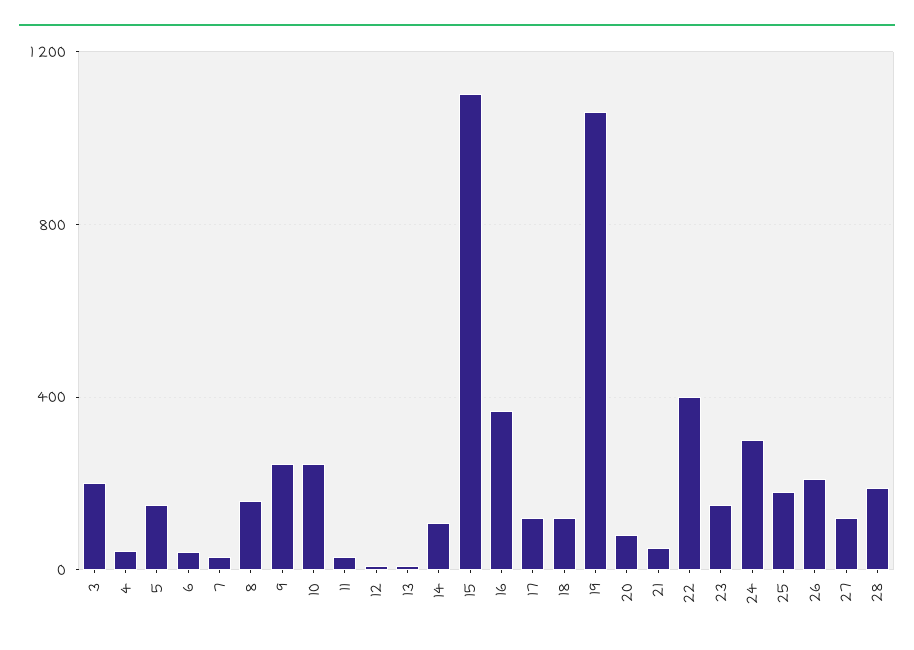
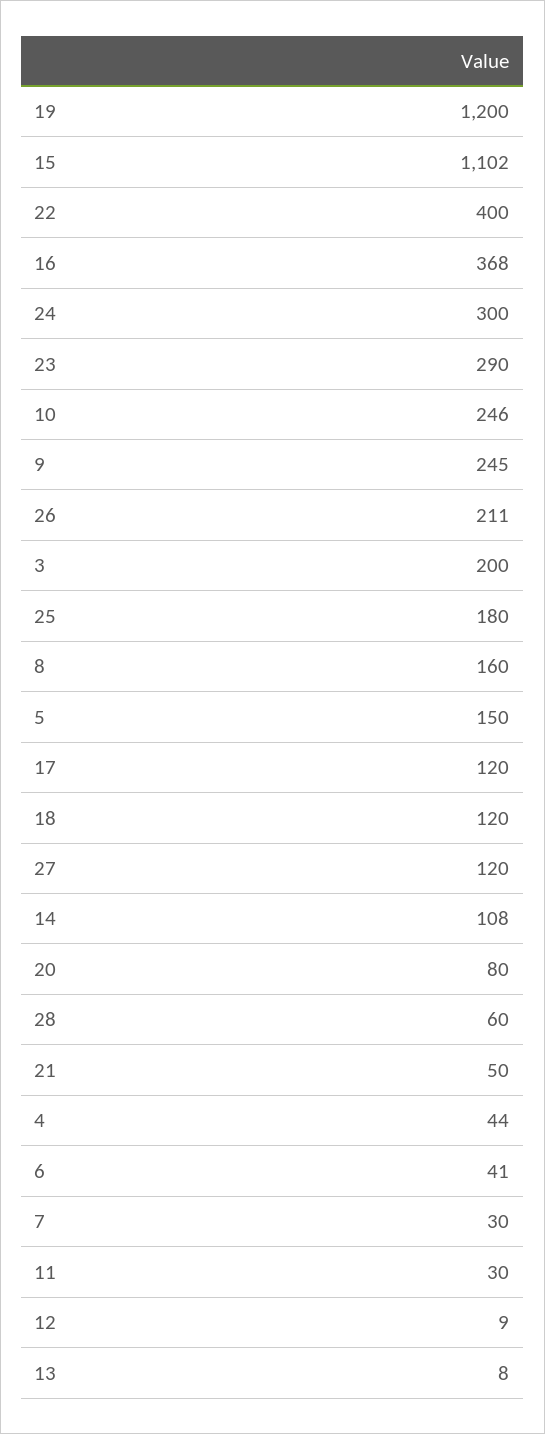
19: 1050 -> 1200
23: 150 -> 290
28: 200 -> 60

